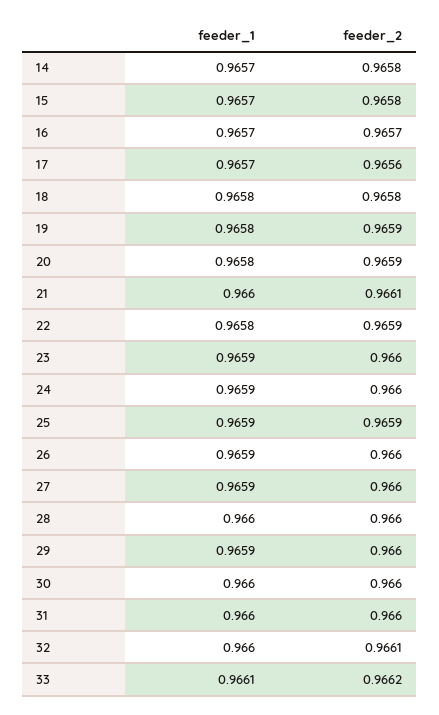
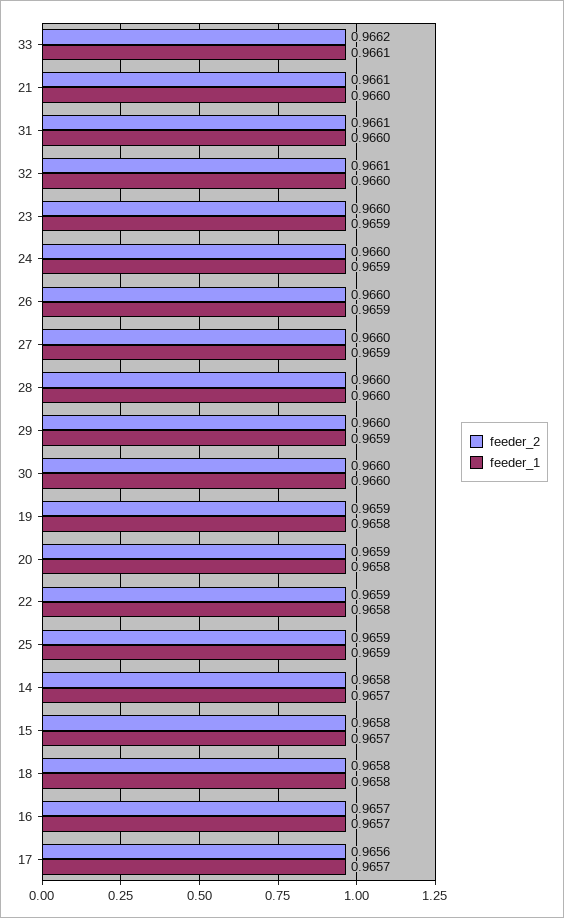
feeder_2, 31: 0.966 -> 0.9661

